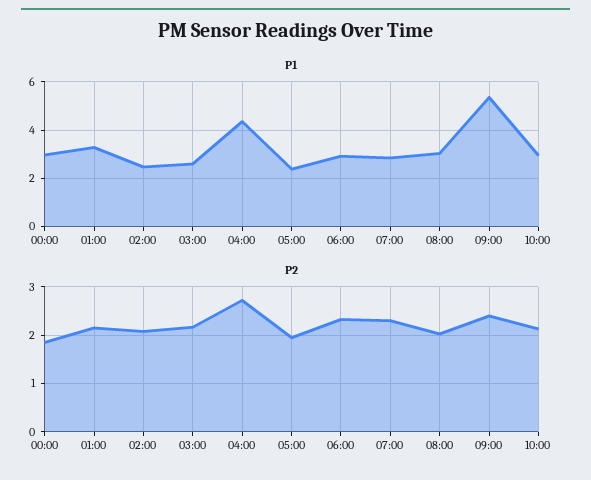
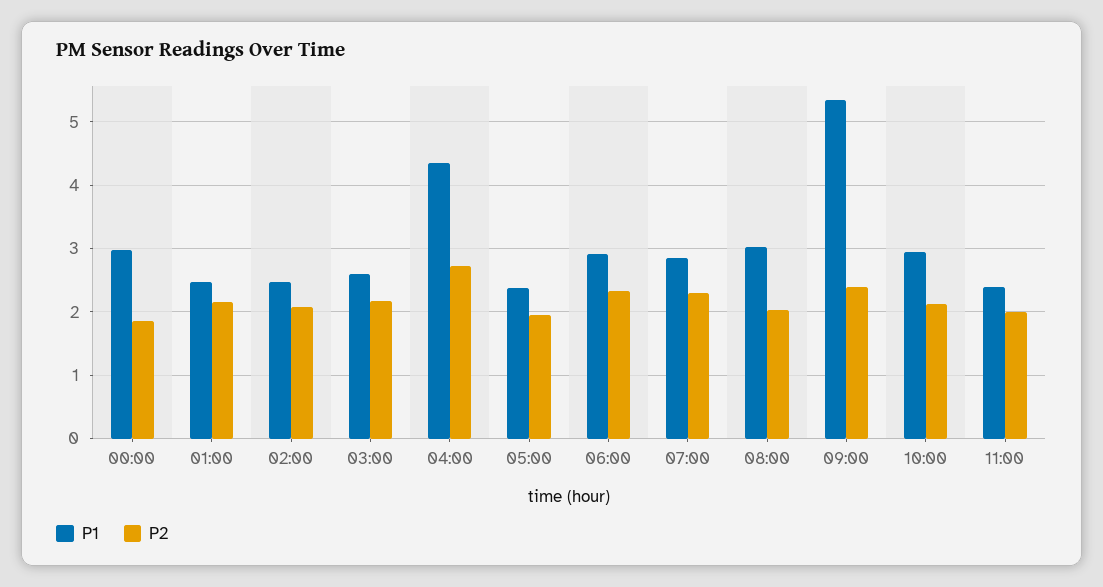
P1, 01:00: 3.25 -> 2.5
P1, 11:00: none -> 2.4
P2, 11:00: none -> 2

